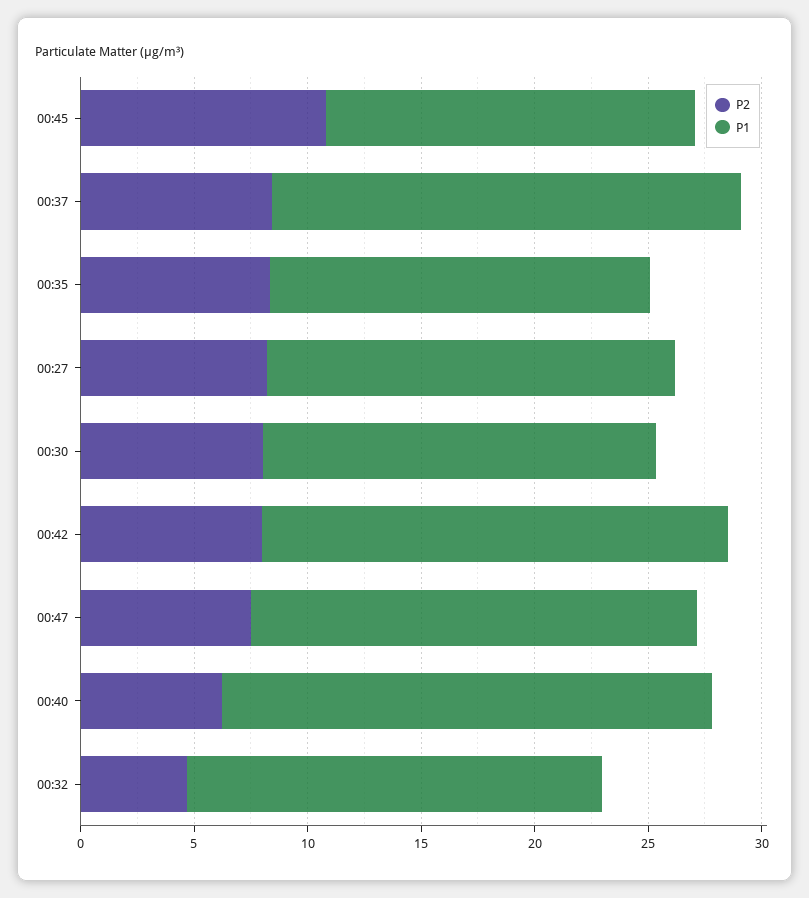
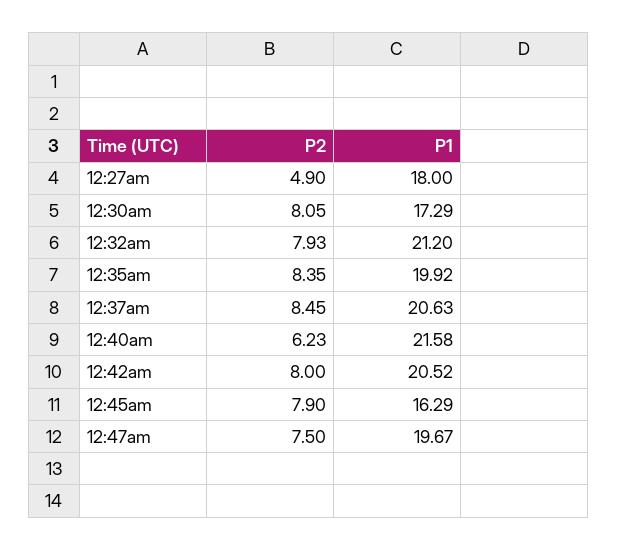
P2, 00:45: 11 -> 7.9
P1, 00:35: 17 -> 19.92
P2, 00:27: 8 -> 4.9
P2, 00:32: 5 -> 7.93
P1, 00:32: 18 -> 21.2

